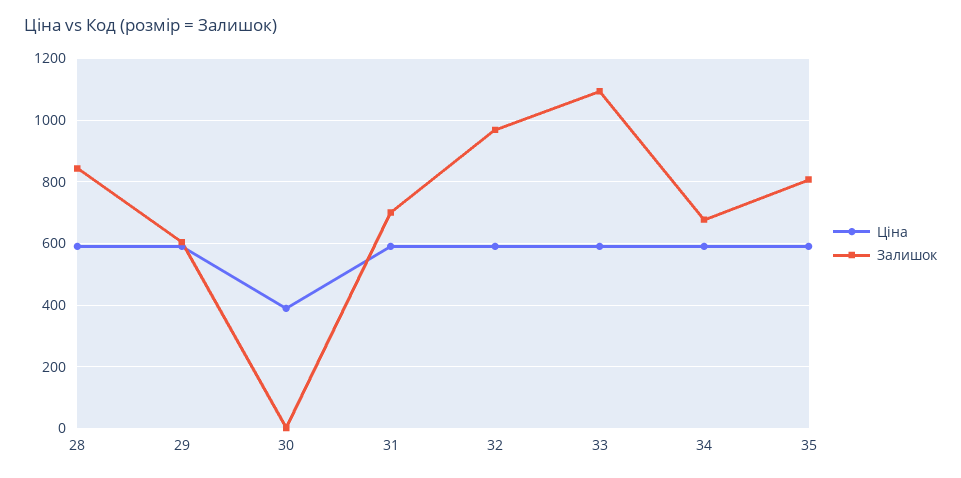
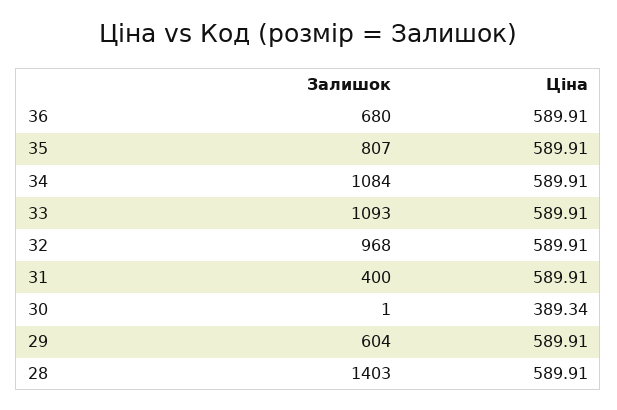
Залишок, 28: 840 -> 1403
Залишок, 31: 700 -> 400
Залишок, 34: 680 -> 1084
Залишок, 36: none -> 680
Ціна, 36: none -> 589.91

